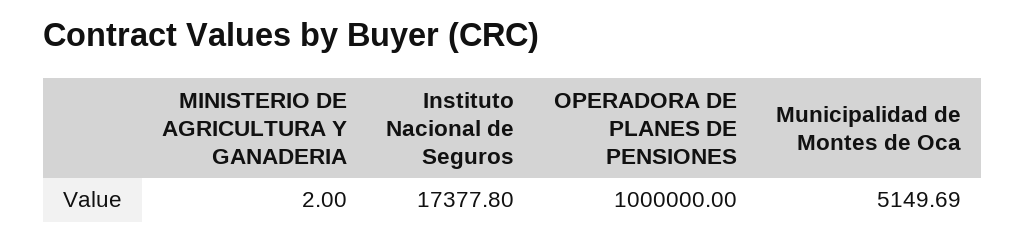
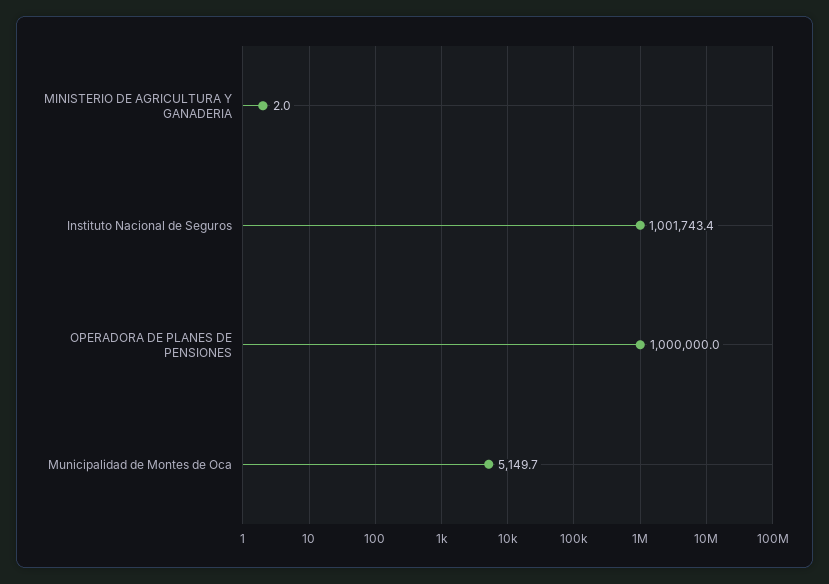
Instituto Nacional de Seguros: 17377.8 -> 1001743.4

